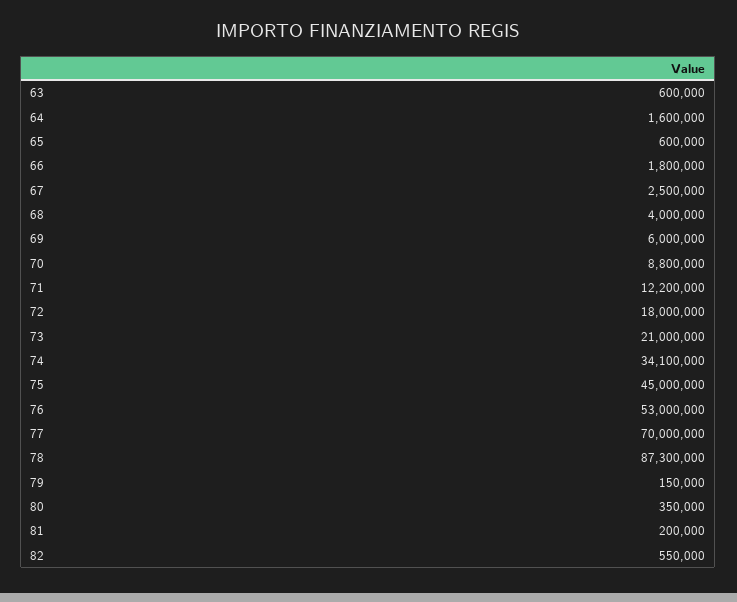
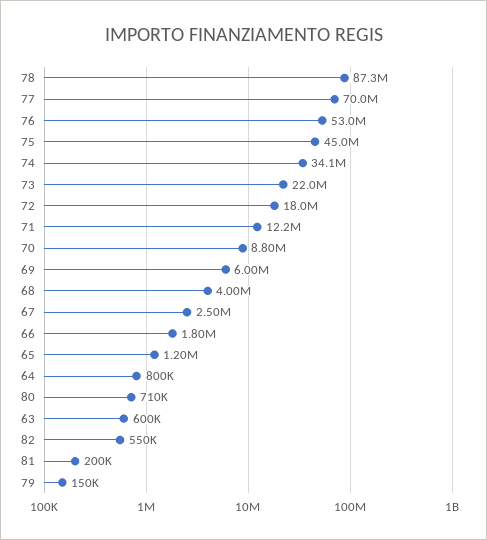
64: 1600000 -> 800000
65: 600000 -> 1200000
73: 21000000 -> 22000000
80: 350000 -> 710000

